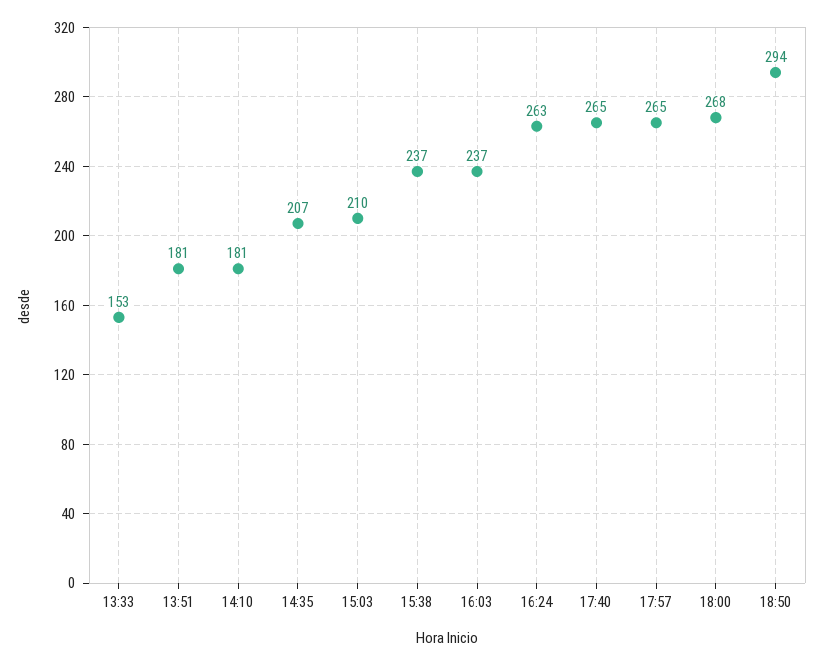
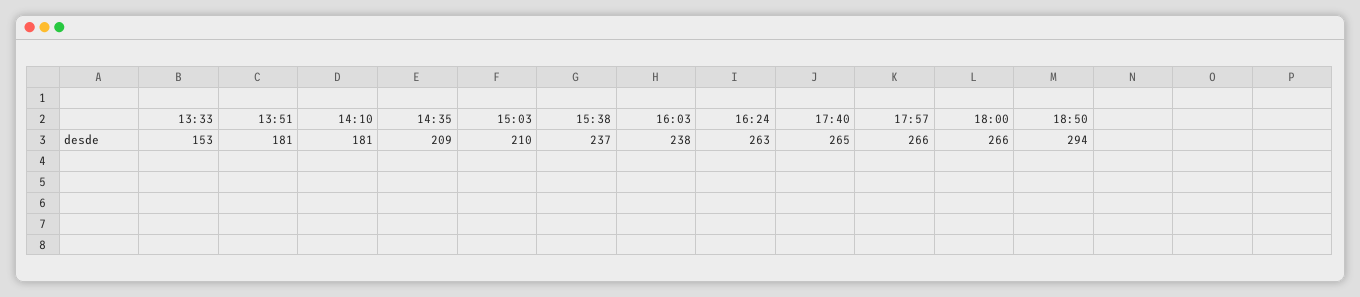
14:35: 207 -> 209
16:03: 237 -> 238
17:57: 265 -> 266
18:00: 268 -> 266

